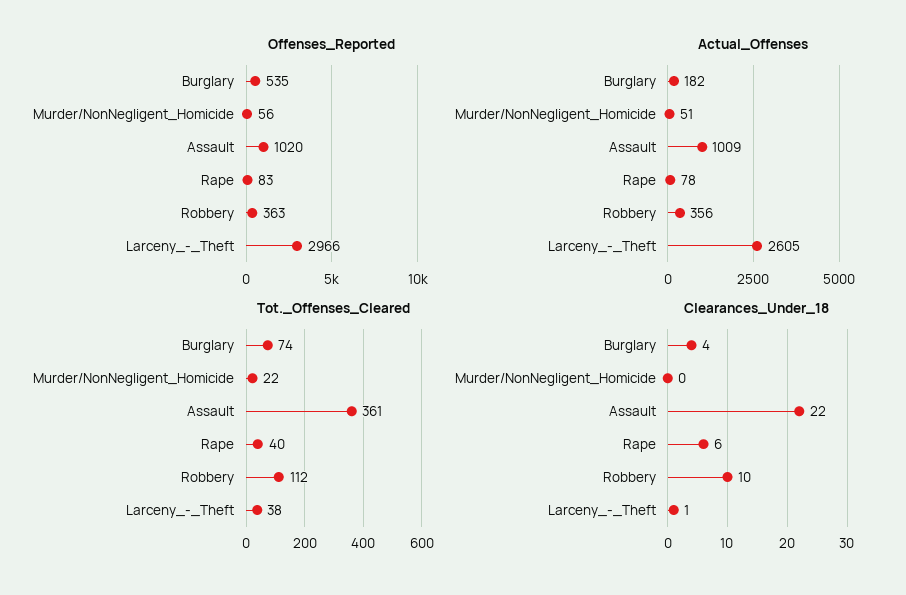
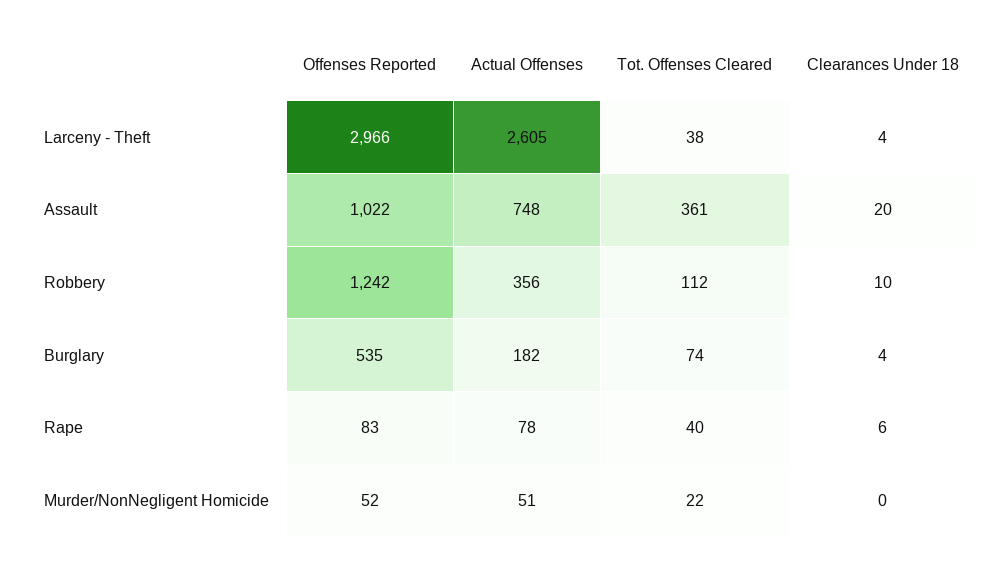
Offenses_Reported, Murder/NonNegligent_Homicide: 56 -> 52
Offenses_Reported, Assault: 1020 -> 1022
Offenses_Reported, Robbery: 363 -> 1242
Actual_Offenses, Assault: 1009 -> 748
Clearances_Under_18, Assault: 22 -> 20
Clearances_Under_18, Larceny_-_Theft: 1 -> 4

